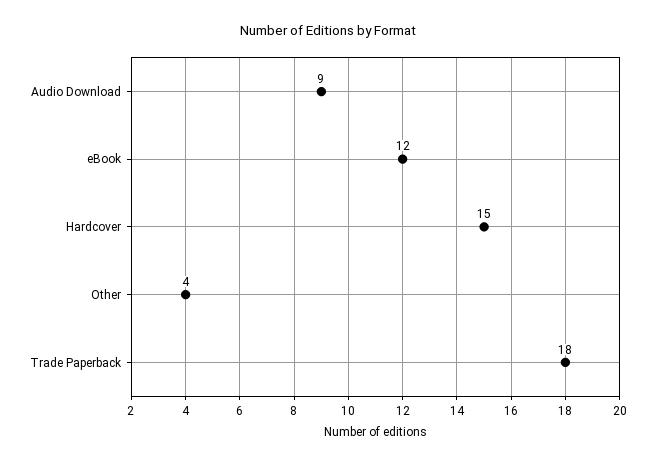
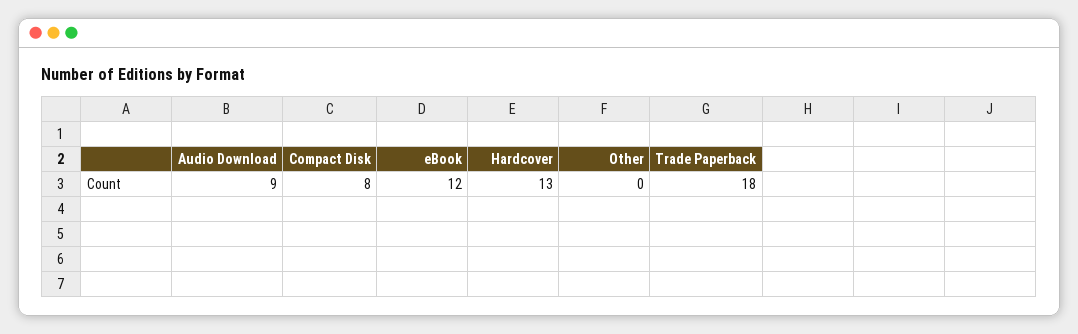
Hardcover: 15 -> 13
Other: 4 -> 0
Compact Disk: none -> 8

